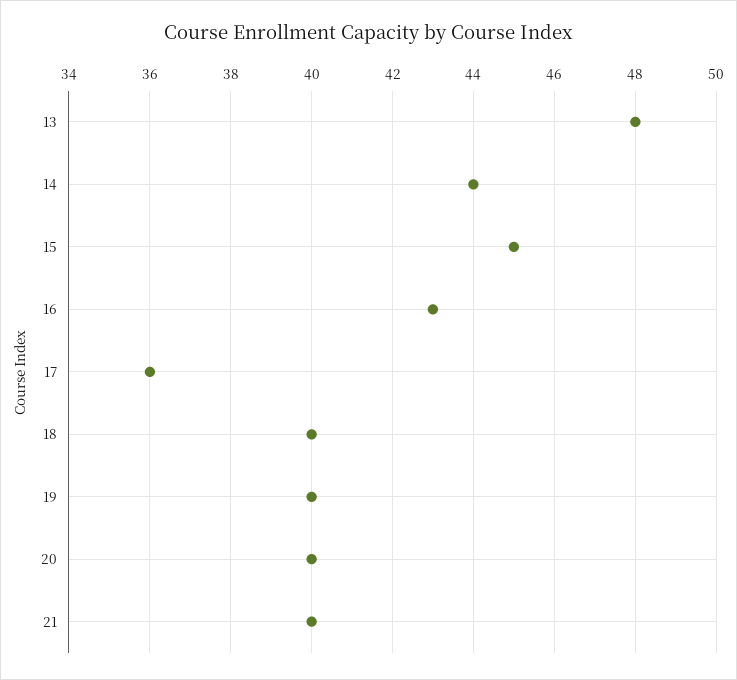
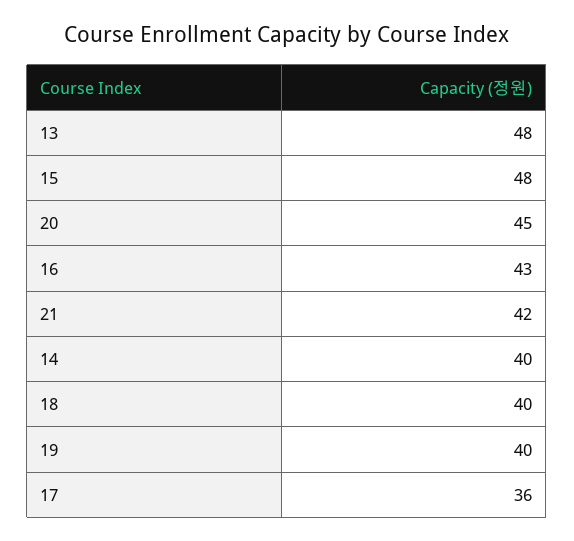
14: 44 -> 40
15: 45 -> 48
20: 40 -> 45
21: 40 -> 42

